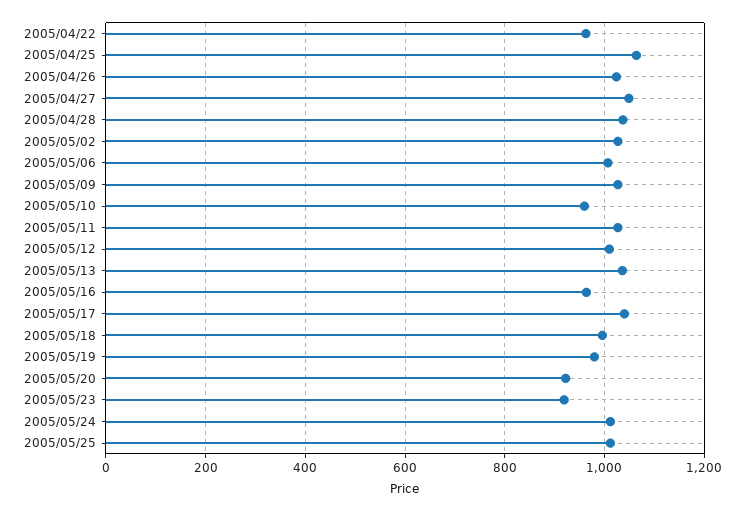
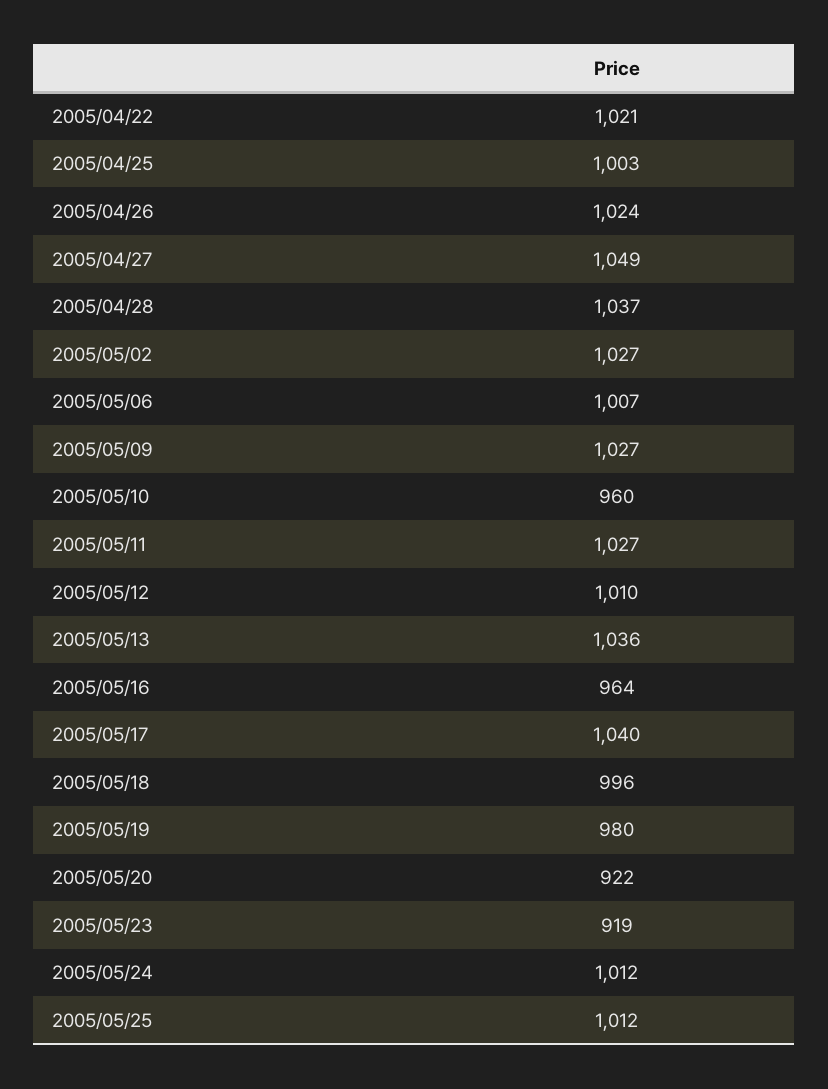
2005/04/22: 960 -> 1021
2005/04/25: 1060 -> 1003

